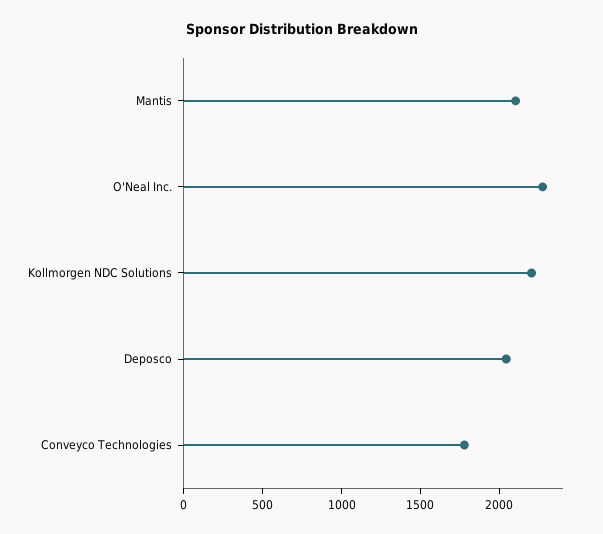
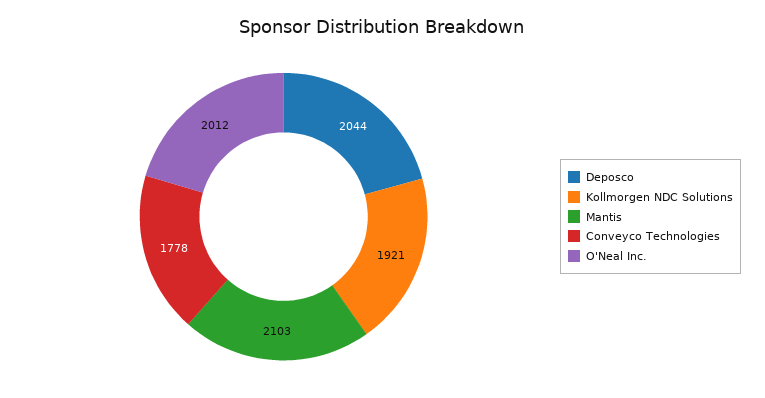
O'Neal Inc.: 2300 -> 2012
Kollmorgen NDC Solutions: 2200 -> 1921

